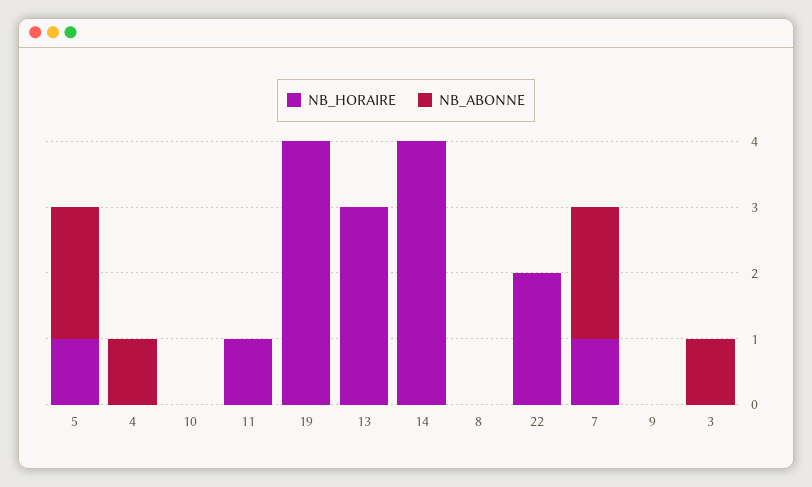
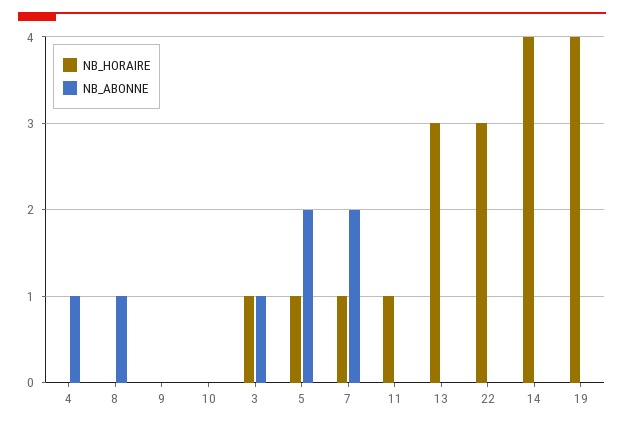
NB_ABONNE, 8: 0 -> 1
NB_HORAIRE, 22: 2 -> 3
NB_HORAIRE, 3: 0 -> 1

